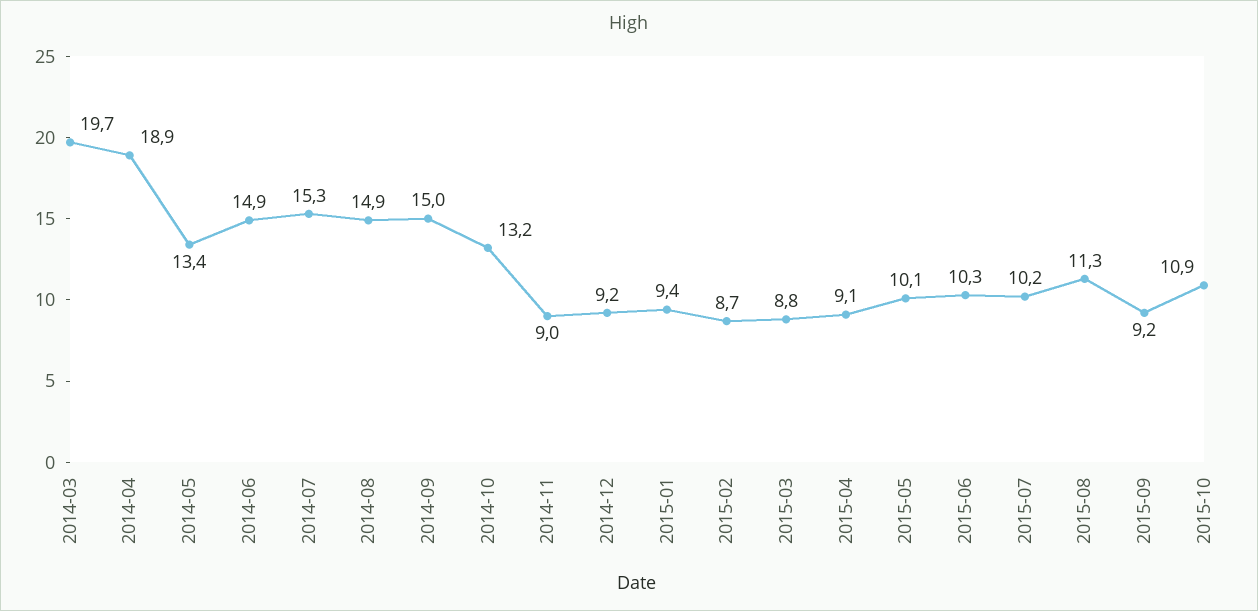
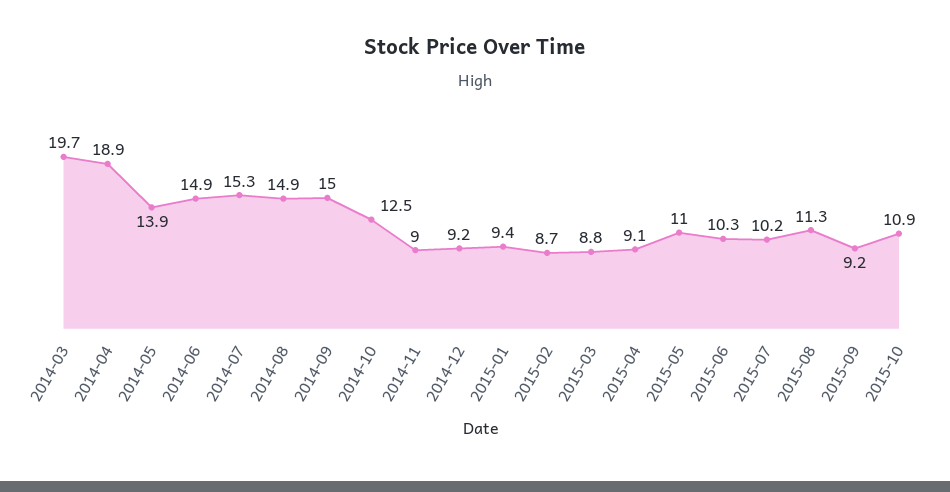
2014-05: 13.4 -> 13.9
2014-10: 13.2 -> 12.5
2015-05: 10.1 -> 11

